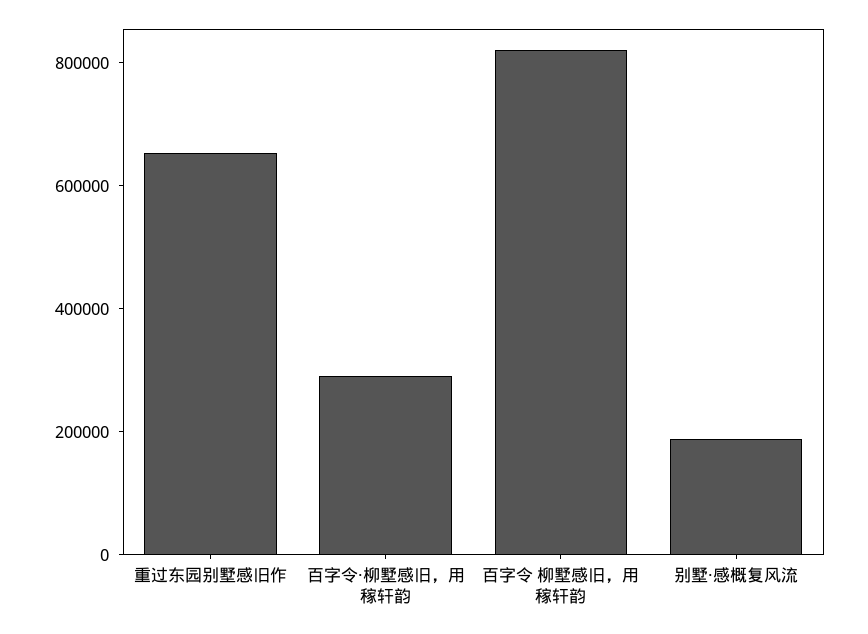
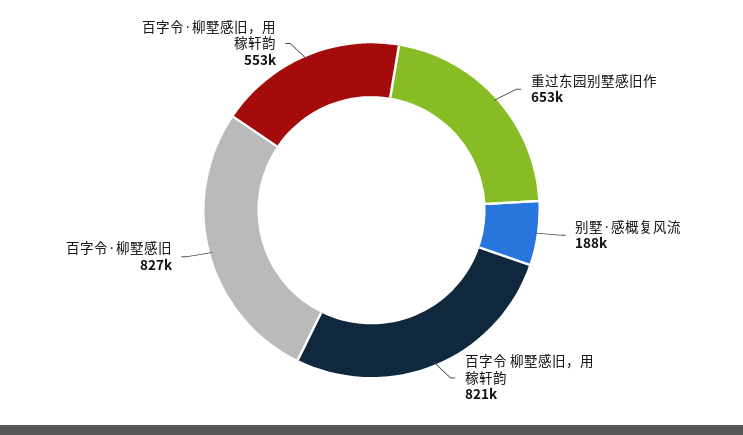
百字令·柳墅感旧，用稼轩韵: 300000 -> 553000
百字令·柳墅感旧: none -> 827000

